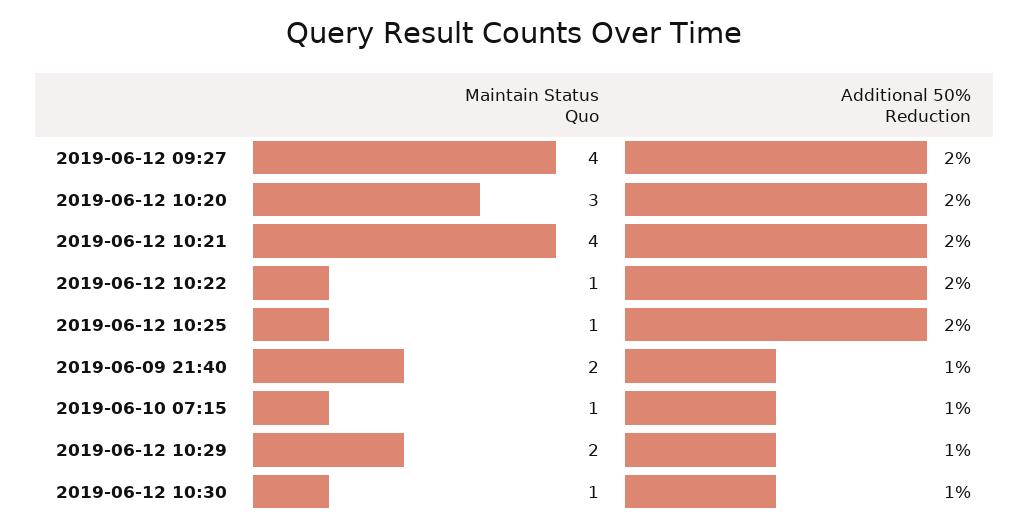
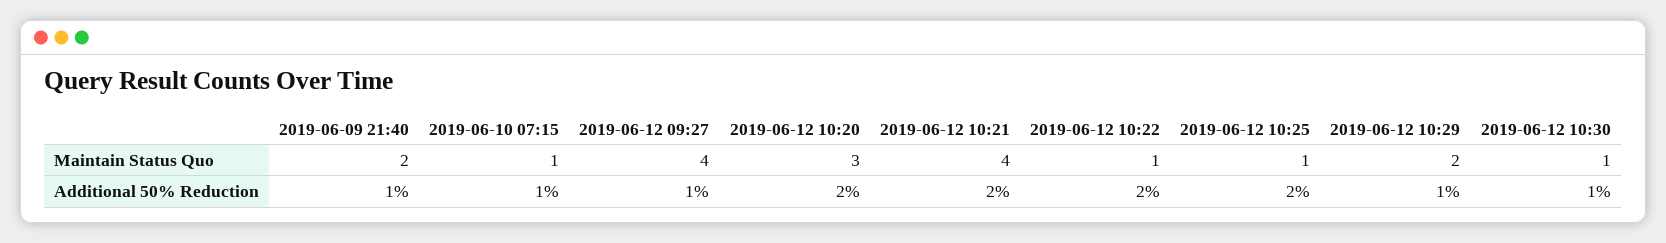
Additional 50% Reduction, 2019-06-12 09:27: 2 -> 1

